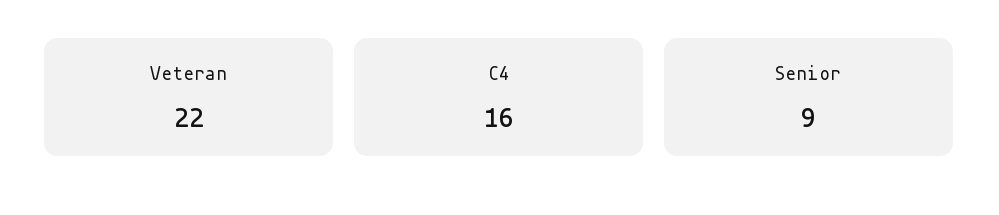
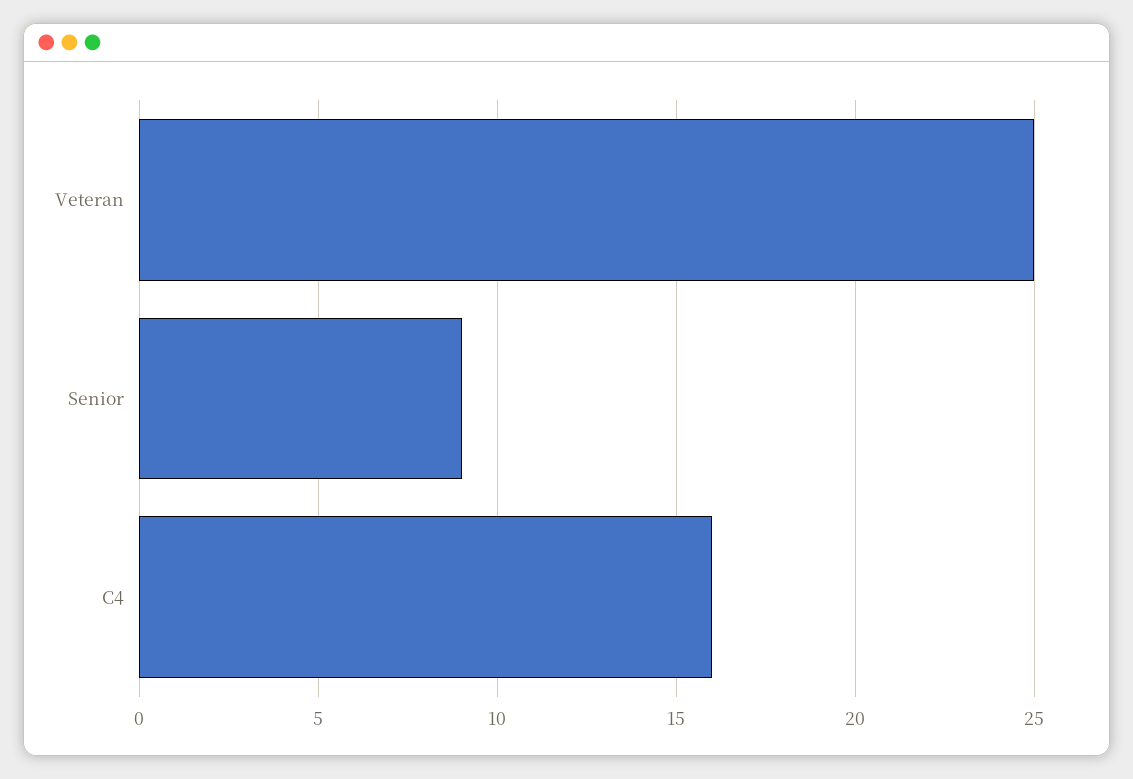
Veteran: 22 -> 25

